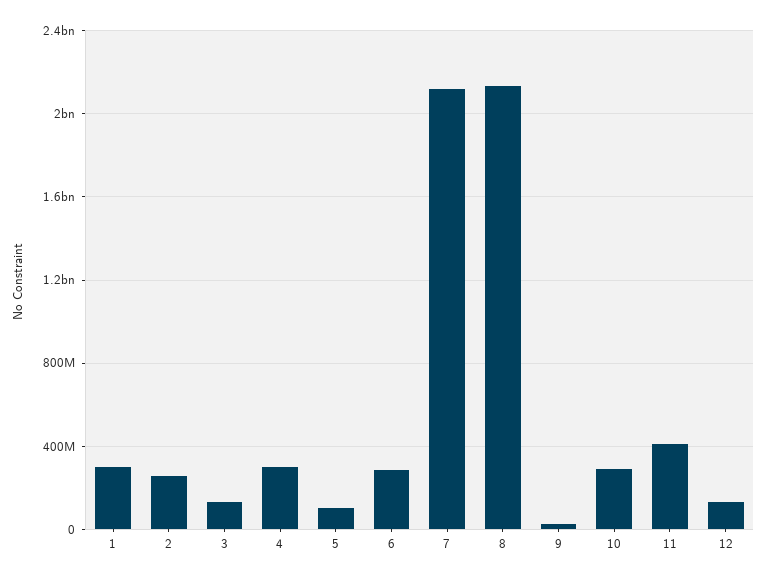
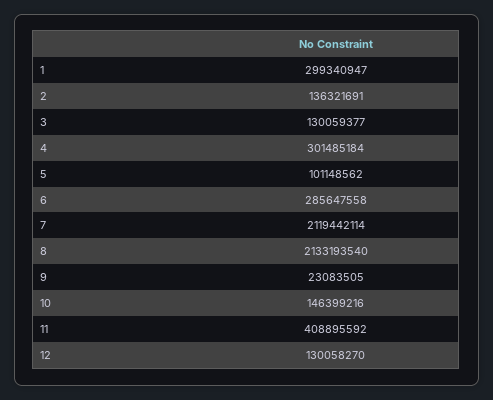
2: 250000000 -> 136321691
10: 300000000 -> 146399216

